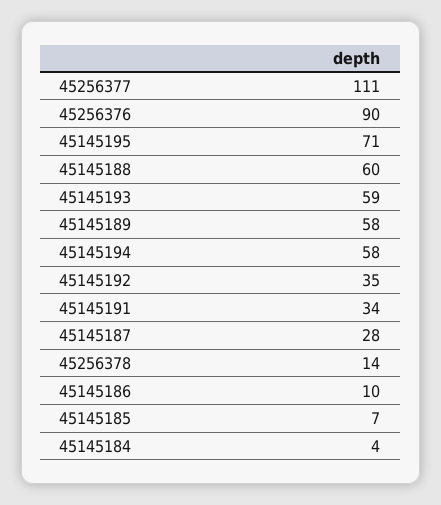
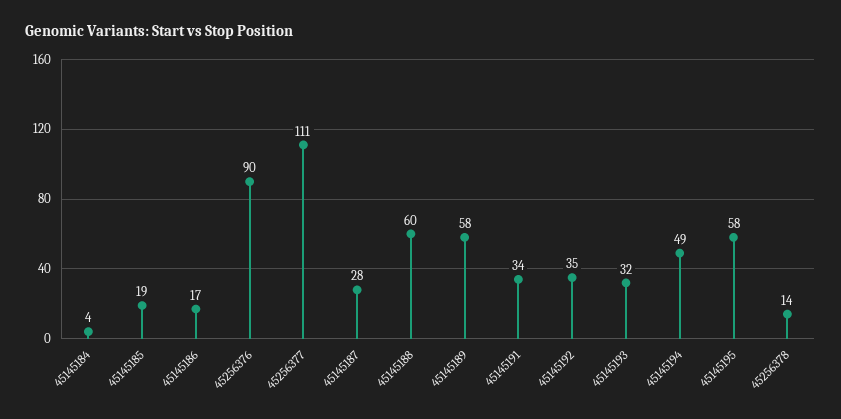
45145195: 71 -> 58
45145193: 59 -> 32
45145194: 58 -> 49
45145186: 10 -> 17
45145185: 7 -> 19

